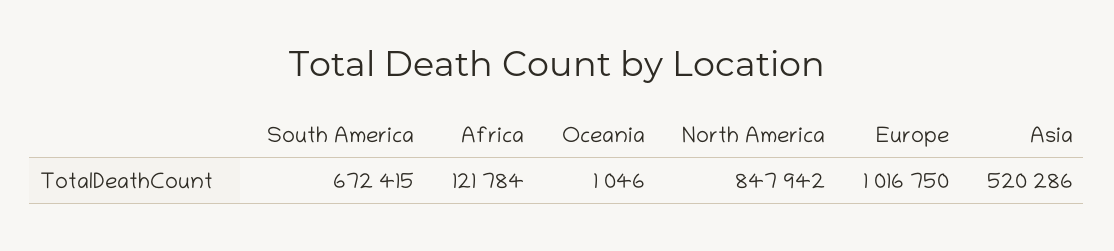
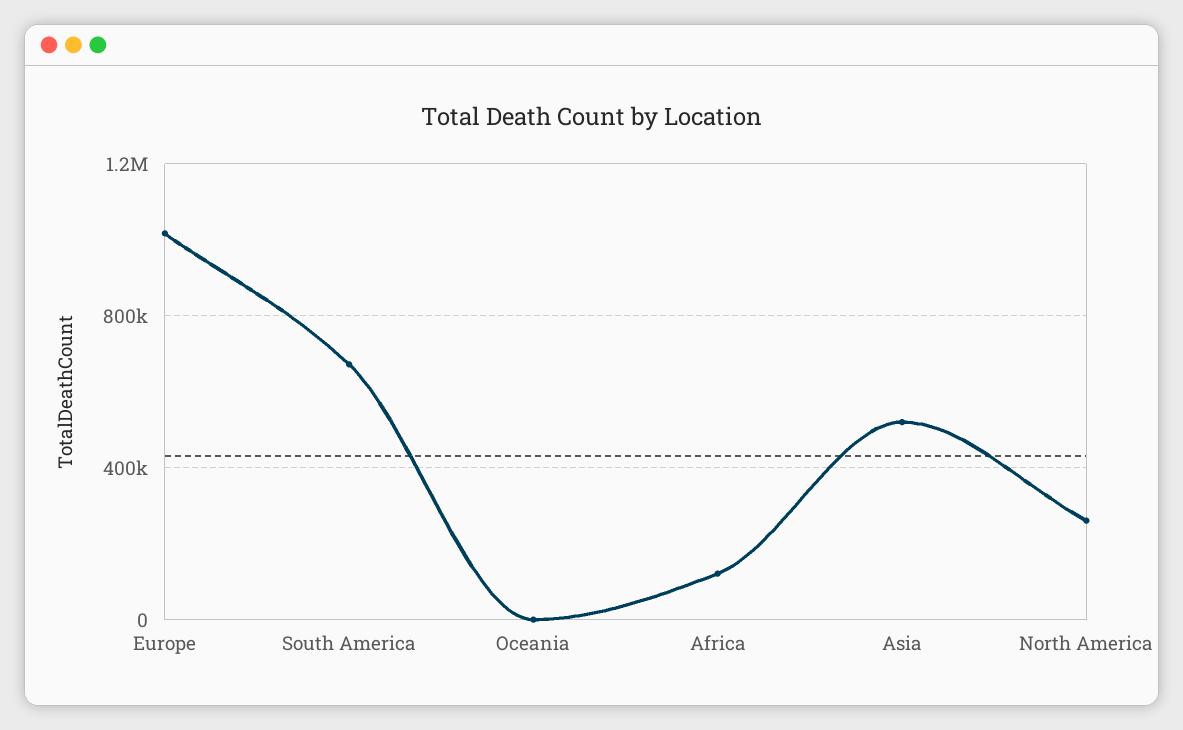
North America: 847942 -> 250000

